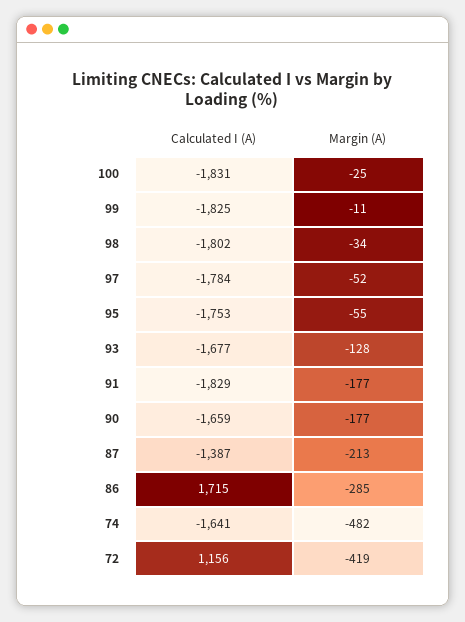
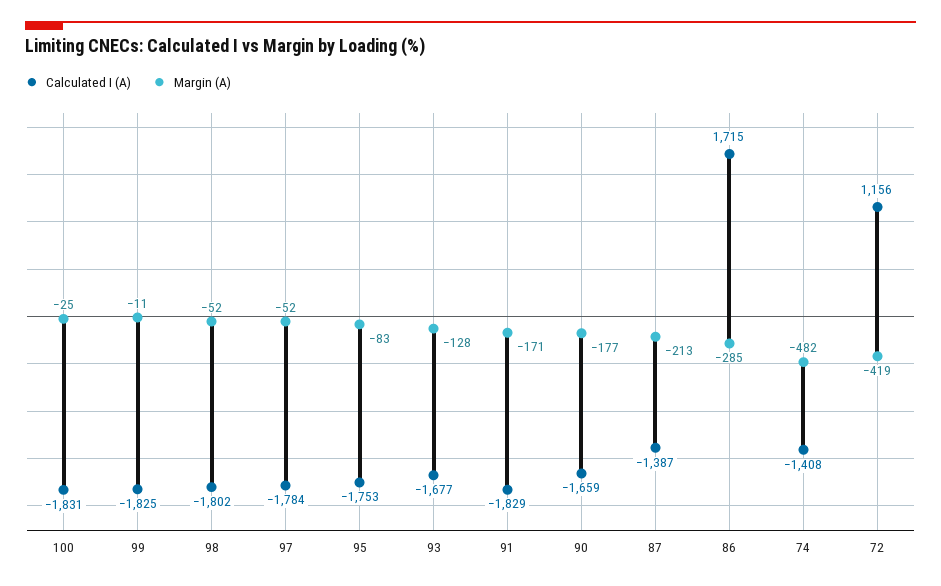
Margin (A), 98: -34 -> -52
Margin (A), 95: -55 -> -83
Margin (A), 91: -177 -> -171
Calculated I (A), 74: -1641 -> -1408

